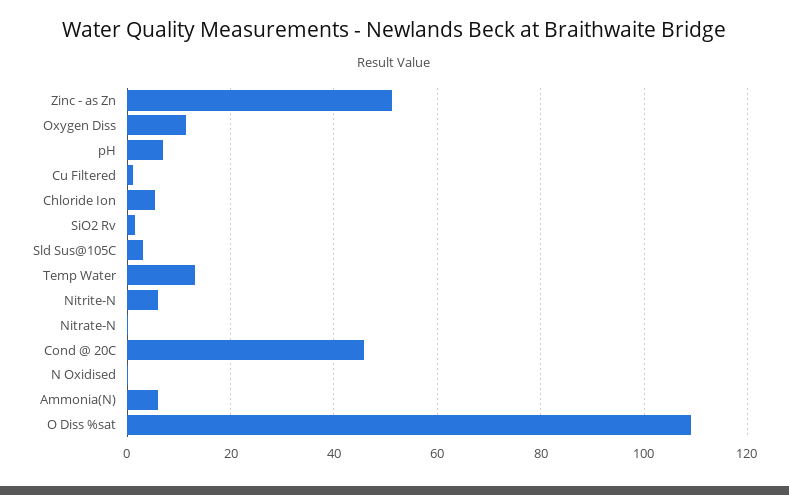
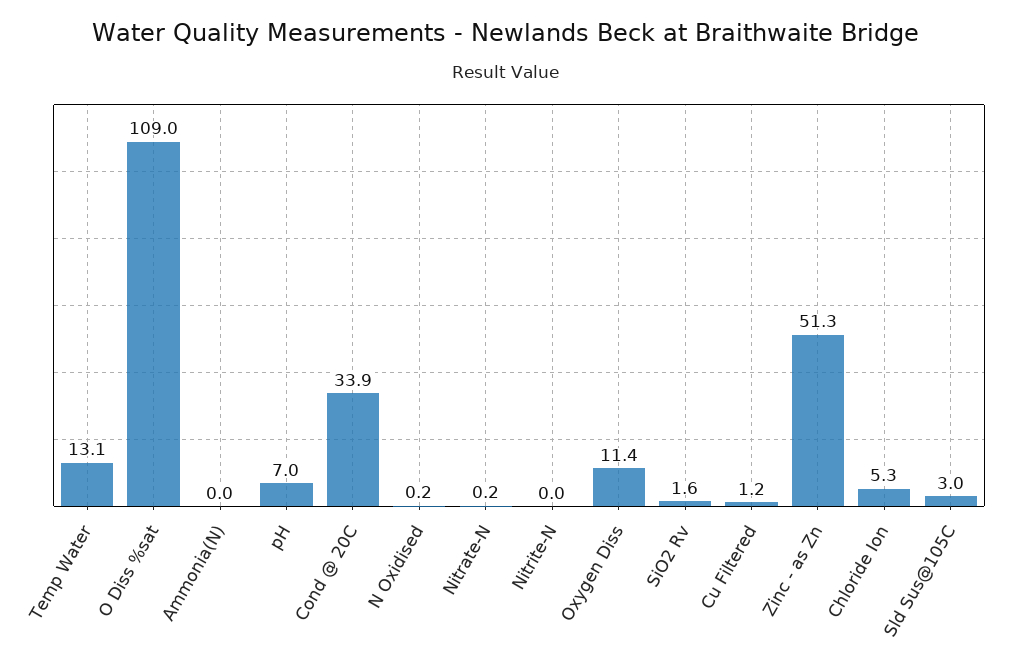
Nitrite-N: 6 -> 0
Cond @ 20C: 46 -> 33.9
Ammonia(N): 6 -> 0

